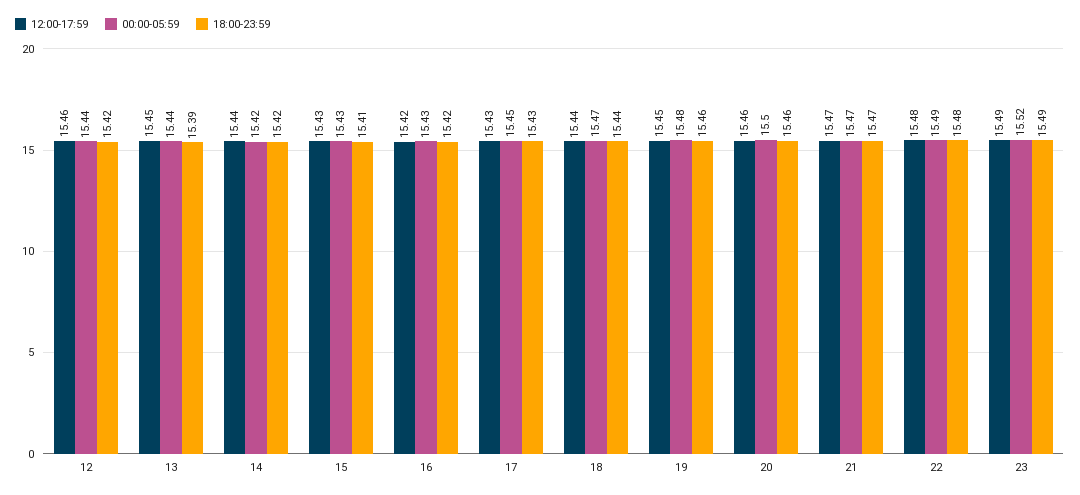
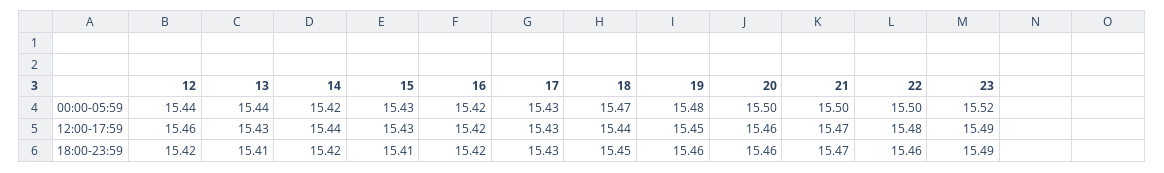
12:00-17:59, 13: 15.45 -> 15.43
18:00-23:59, 13: 15.39 -> 15.41
00:00-05:59, 16: 15.43 -> 15.42
00:00-05:59, 17: 15.45 -> 15.43
18:00-23:59, 18: 15.44 -> 15.45
00:00-05:59, 21: 15.47 -> 15.5
00:00-05:59, 22: 15.49 -> 15.5
18:00-23:59, 22: 15.48 -> 15.46

